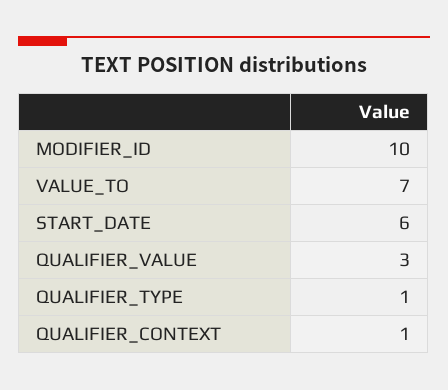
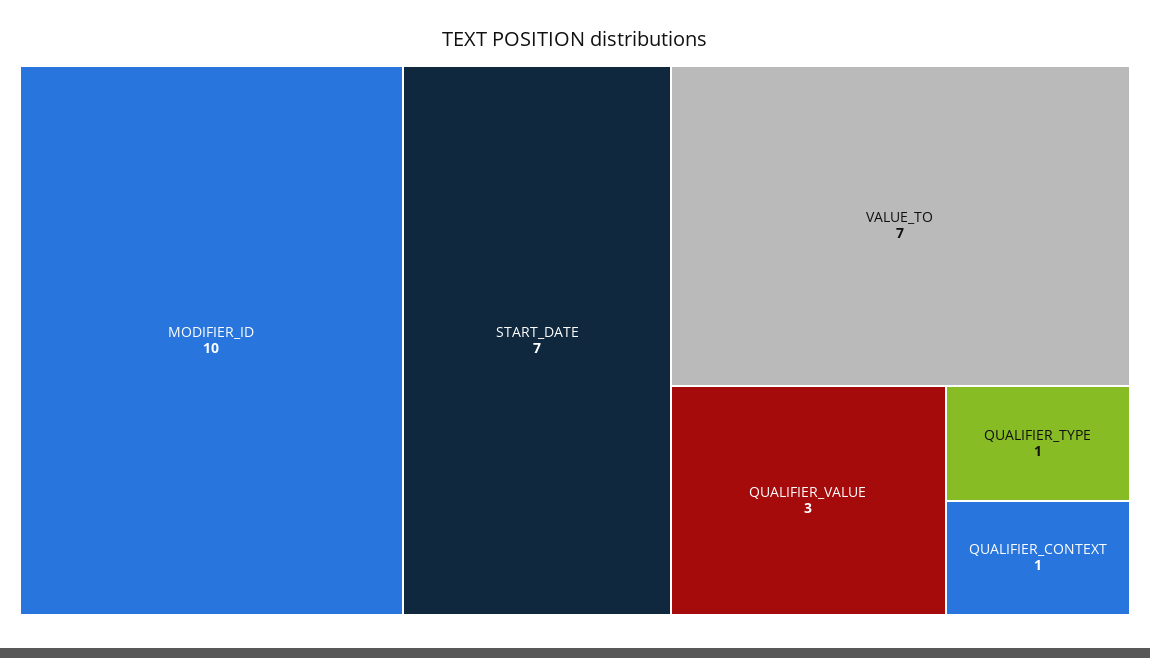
START_DATE: 6 -> 7

